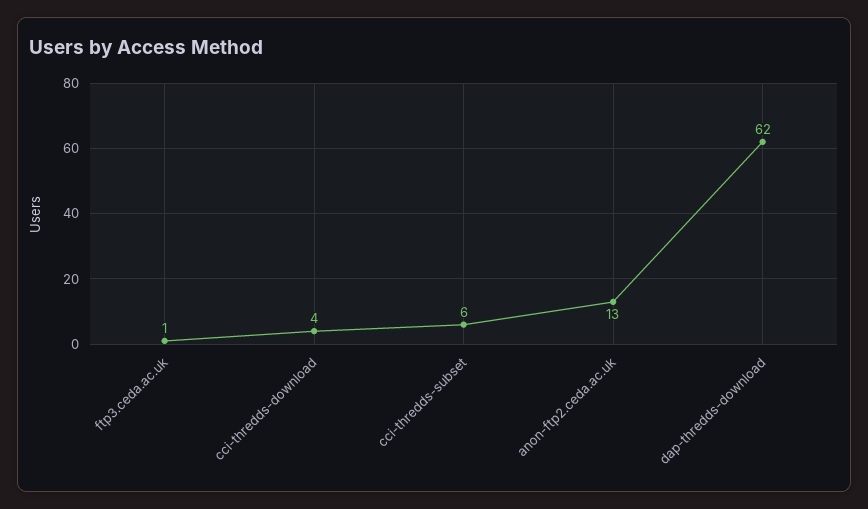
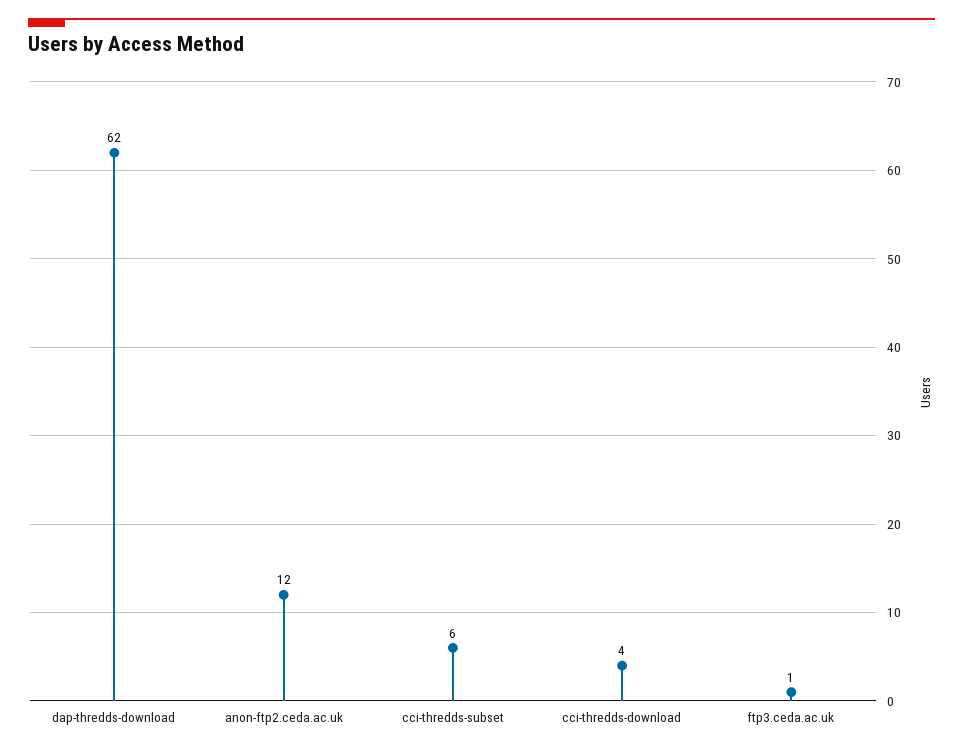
anon-ftp2.ceda.ac.uk: 13 -> 12

